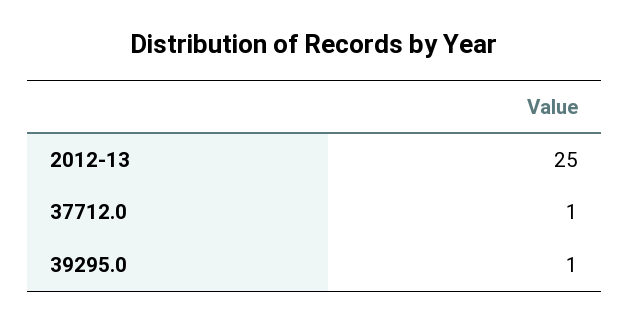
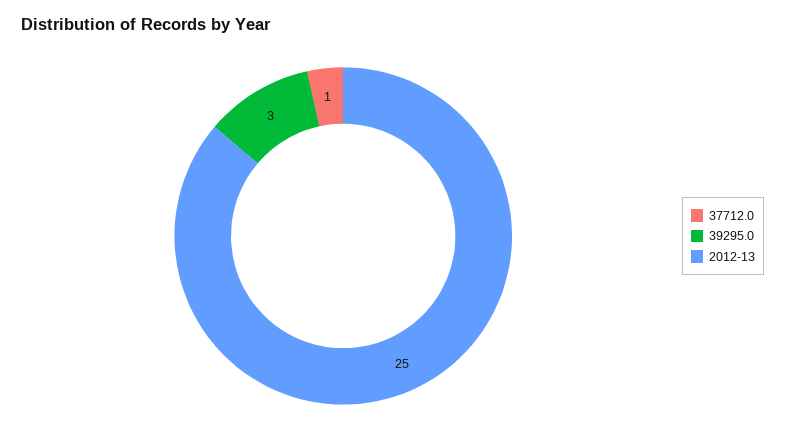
39295.0: 1 -> 3

